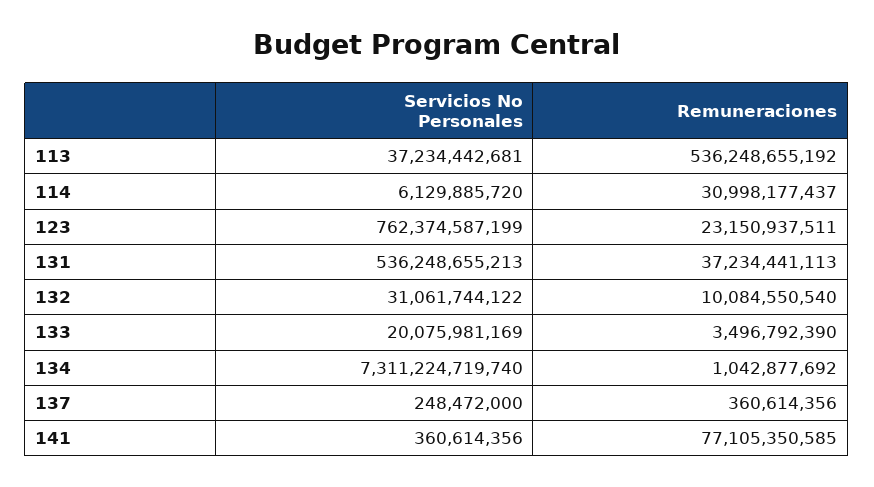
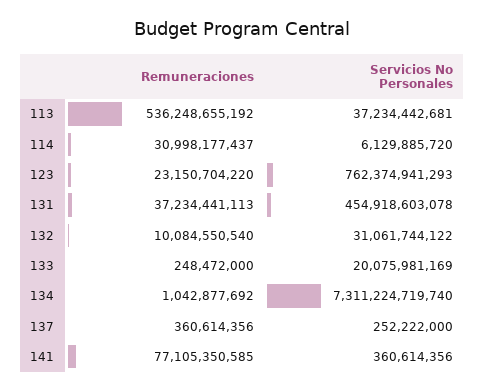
Servicios No Personales, 123: 762374587199 -> 762374941293
Remuneraciones, 123: 23150937511 -> 23150704220
Servicios No Personales, 131: 536248655213 -> 454918603078
Remuneraciones, 133: 3496792390 -> 248472000
Servicios No Personales, 137: 248472000 -> 252222000

